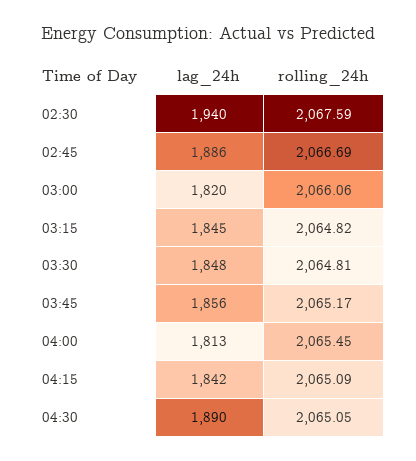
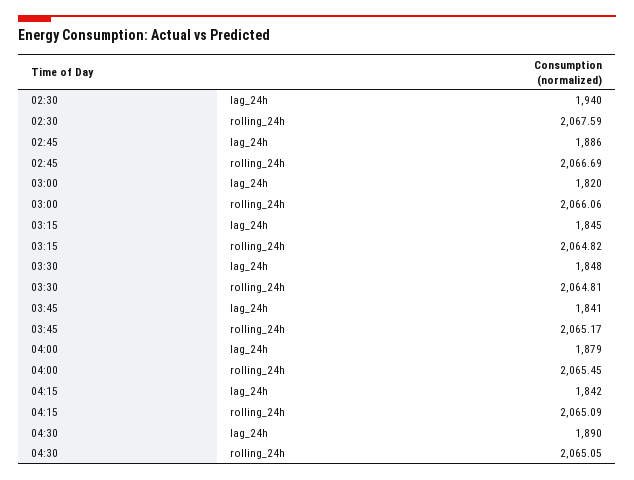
lag_24h, 03:45: 1856 -> 1841
lag_24h, 04:00: 1813 -> 1879

